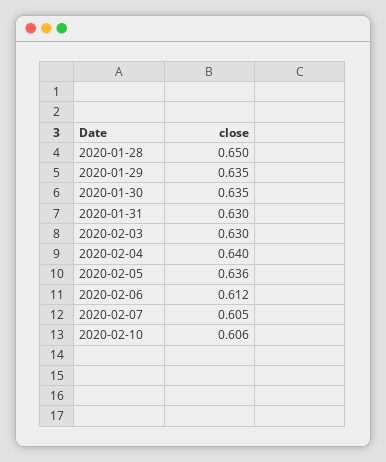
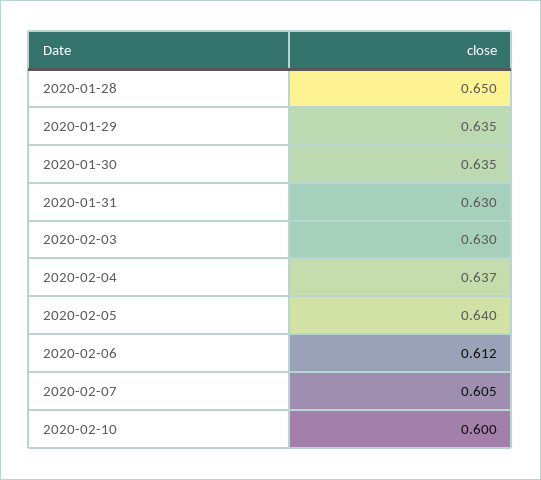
2020-02-04: 0.64 -> 0.637
2020-02-05: 0.636 -> 0.64
2020-02-10: 0.606 -> 0.6

